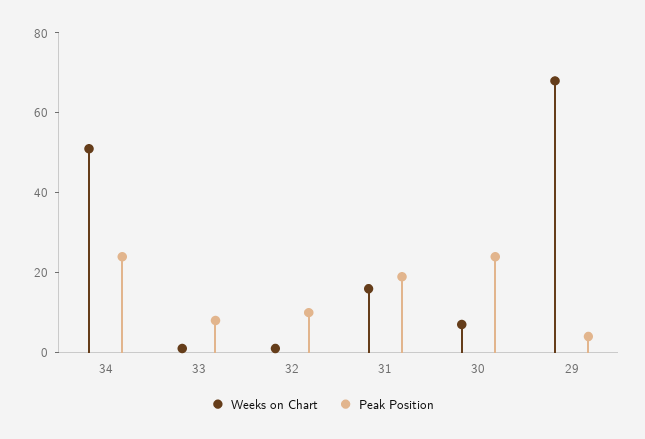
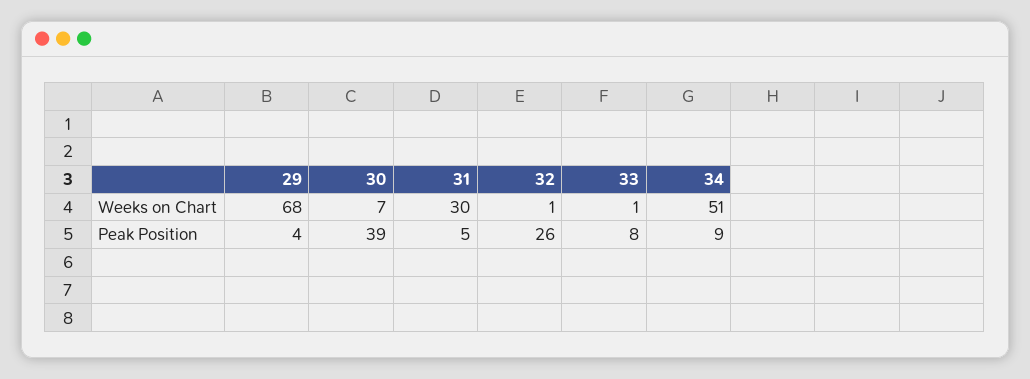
Peak Position, 34: 25 -> 9
Peak Position, 32: 10 -> 26
Weeks on Chart, 31: 15 -> 30
Peak Position, 31: 20 -> 5
Peak Position, 30: 25 -> 39

